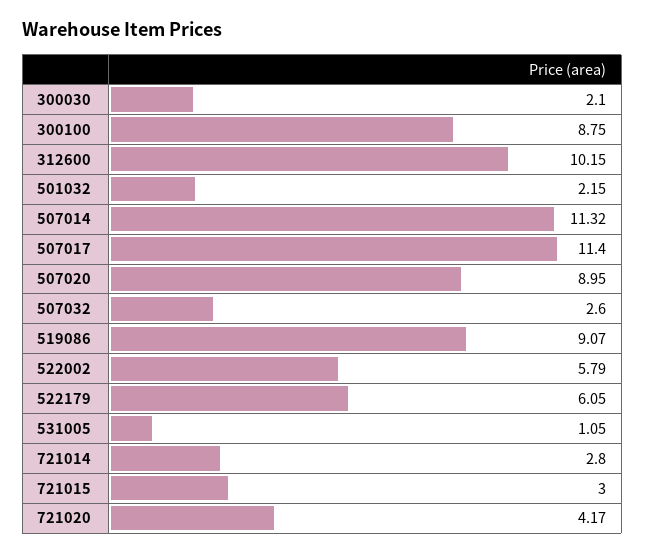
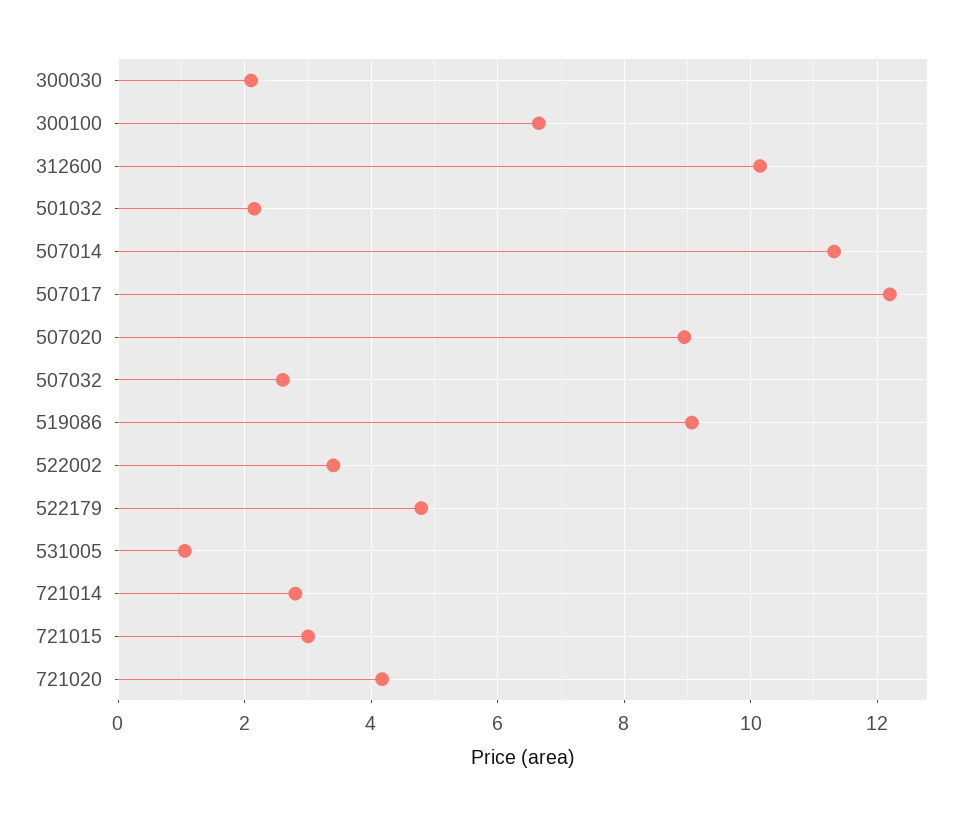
300100: 8.75 -> 6.6
507017: 11.4 -> 12.2
522002: 5.79 -> 3.4
522179: 6.05 -> 4.8

